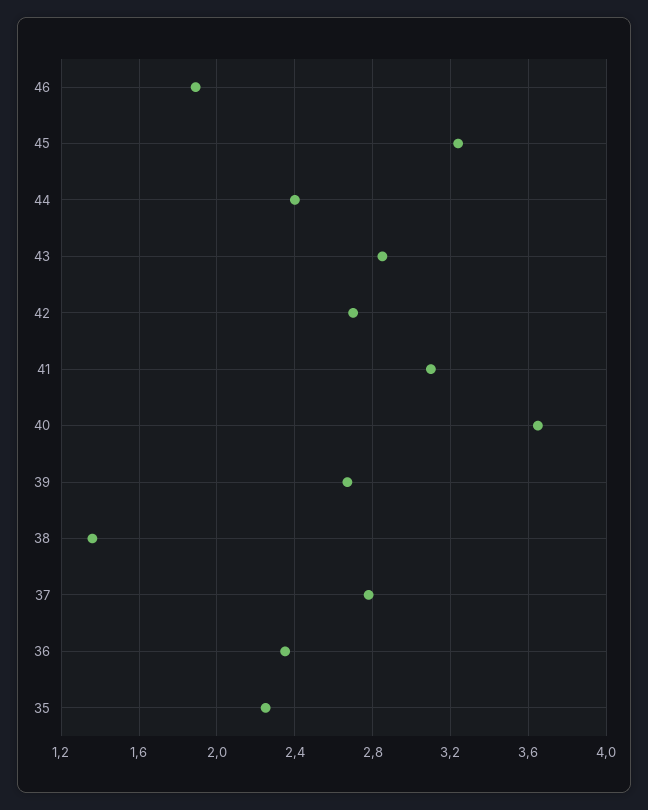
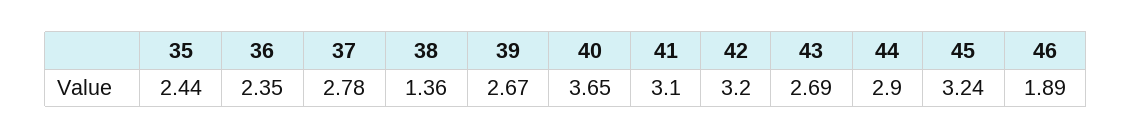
44: 2.4 -> 2.9
43: 2.85 -> 2.69
42: 2.7 -> 3.2
35: 2.25 -> 2.44

